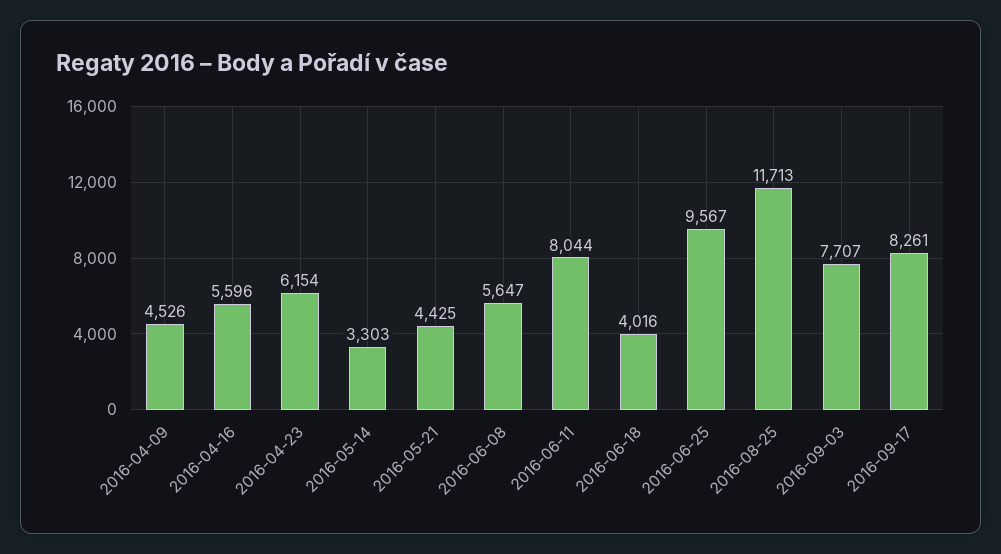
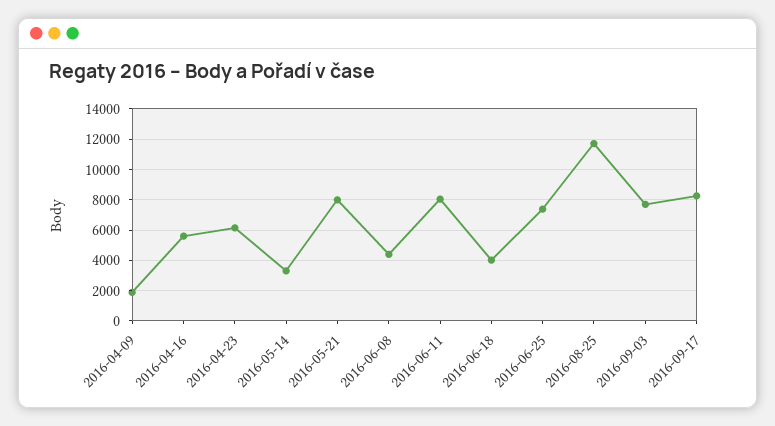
2016-04-09: 4526 -> 2000
2016-05-21: 4425 -> 8000
2016-06-08: 5647 -> 4500
2016-06-25: 9567 -> 7500

